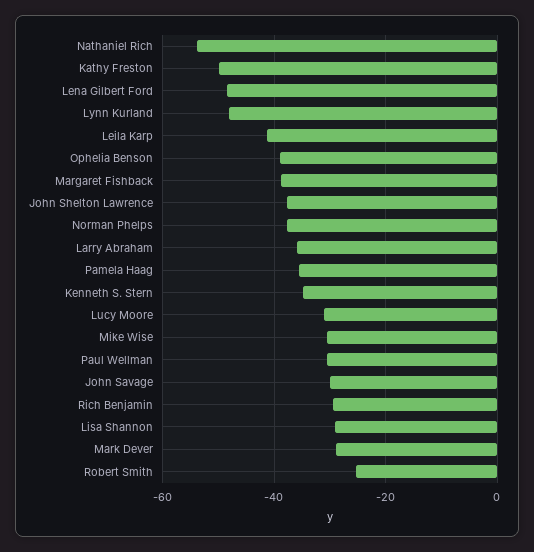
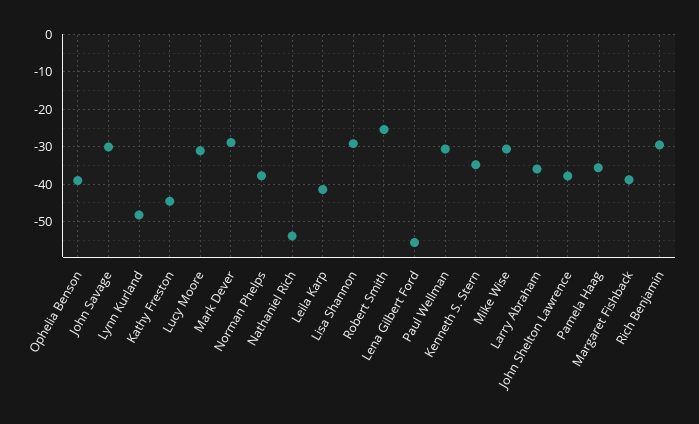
Kathy Freston: -50 -> -44
Lena Gilbert Ford: -48 -> -56

